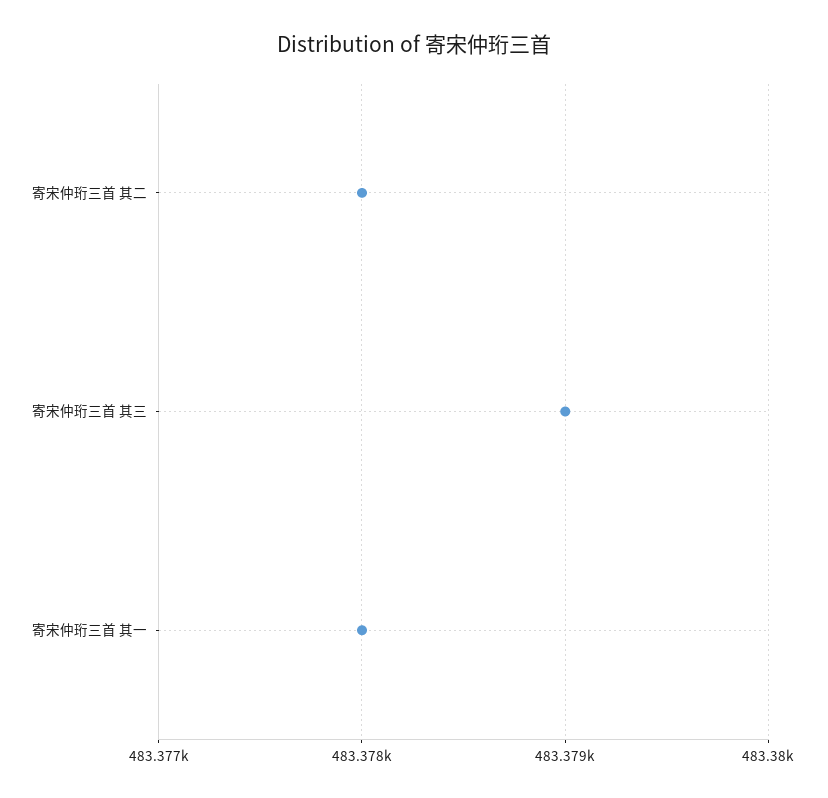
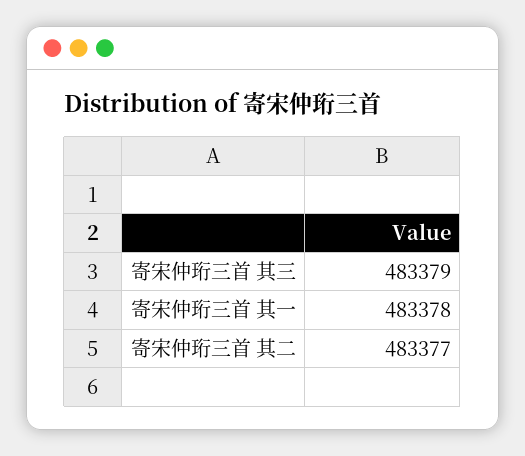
寄宋仲珩三首 其二: 483378 -> 483377

